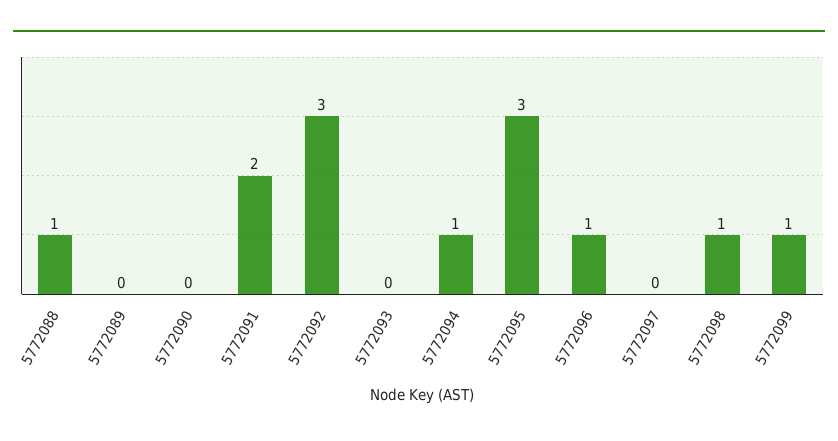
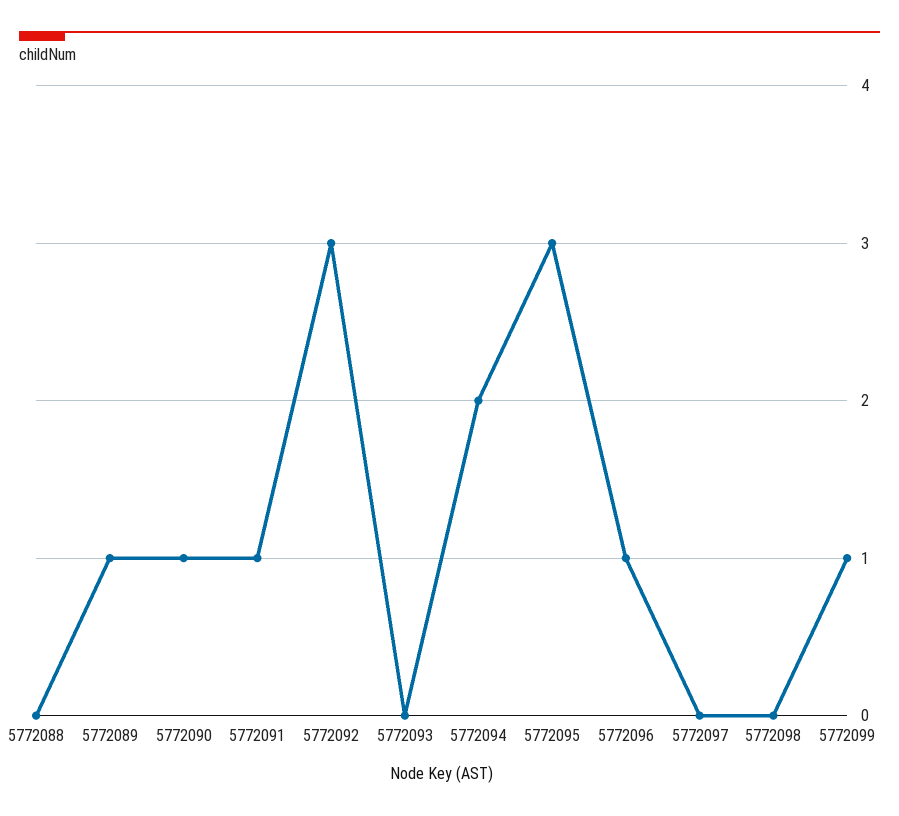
5772088: 1 -> 0
5772089: 0 -> 1
5772090: 0 -> 1
5772091: 2 -> 1
5772094: 1 -> 2
5772098: 1 -> 0

